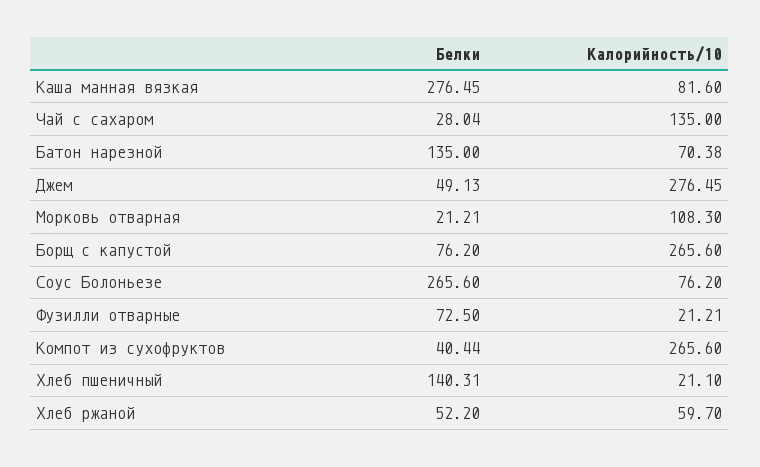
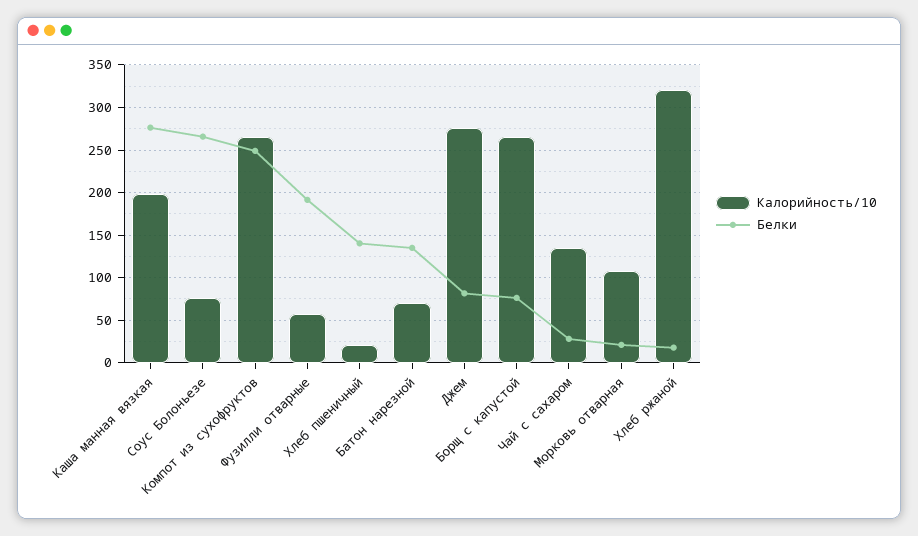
Калорийность/10, Каша манная вязкая: 81.6 -> 200
Белки, Джем: 49.13 -> 80
Белки, Фузилли отварные: 72.5 -> 190
Калорийность/10, Фузилли отварные: 21.21 -> 60
Белки, Компот из сухофруктов: 40.44 -> 250
Белки, Хлеб ржаной: 52.2 -> 20
Калорийность/10, Хлеб ржаной: 59.7 -> 320

